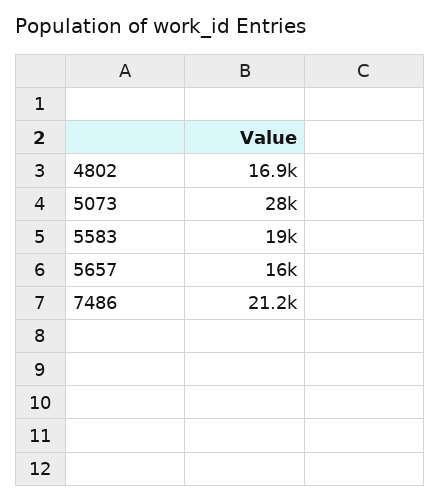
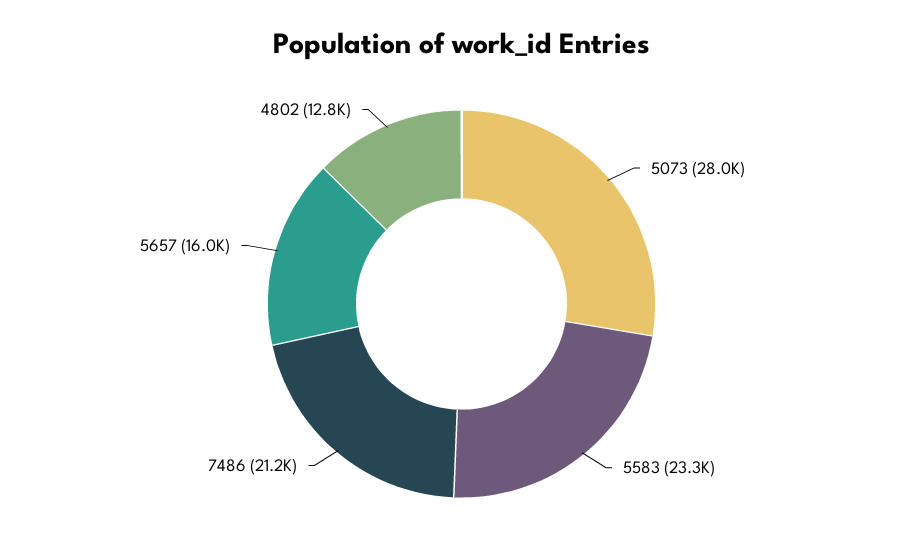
4802: 16900 -> 12800
5583: 19000 -> 23300

